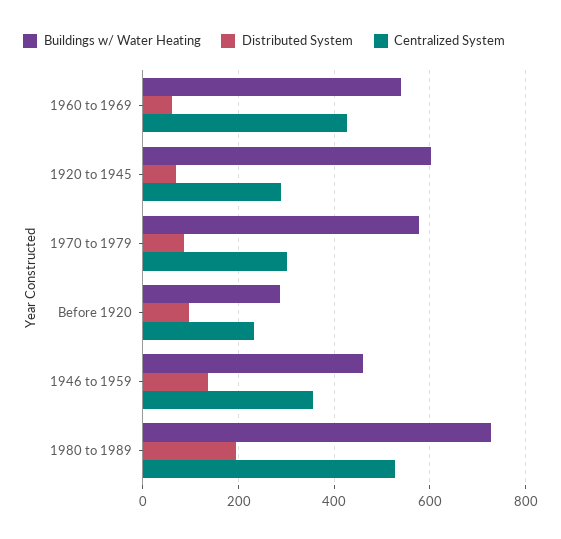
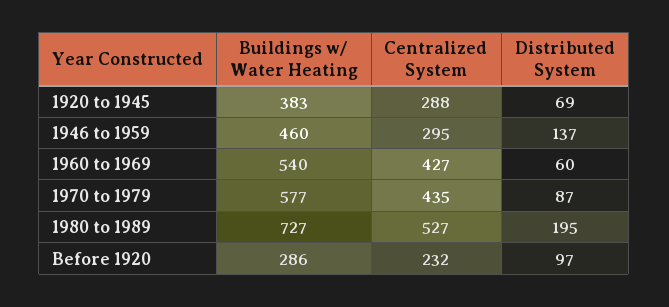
Buildings w/ Water Heating, 1920 to 1945: 600 -> 383
Centralized System, 1970 to 1979: 300 -> 435
Centralized System, 1946 to 1959: 360 -> 295

